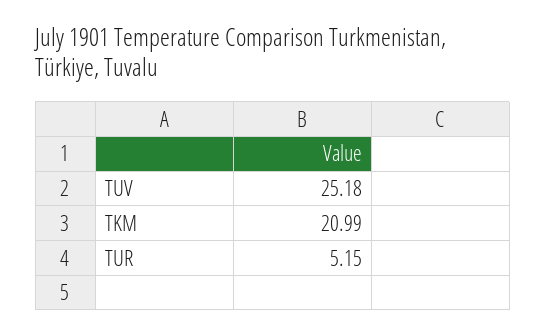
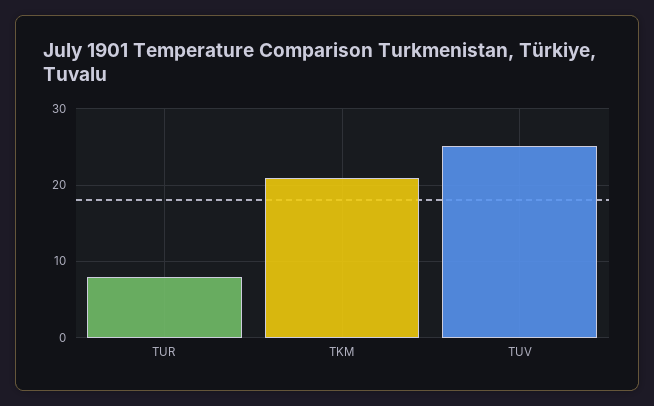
TUR: 5.15 -> 8

